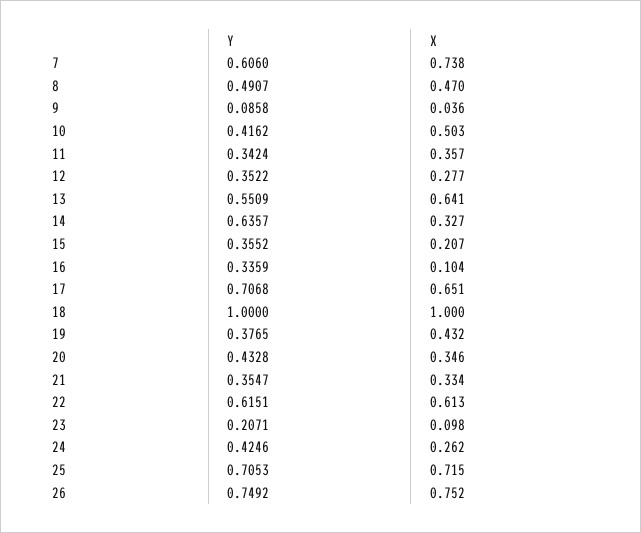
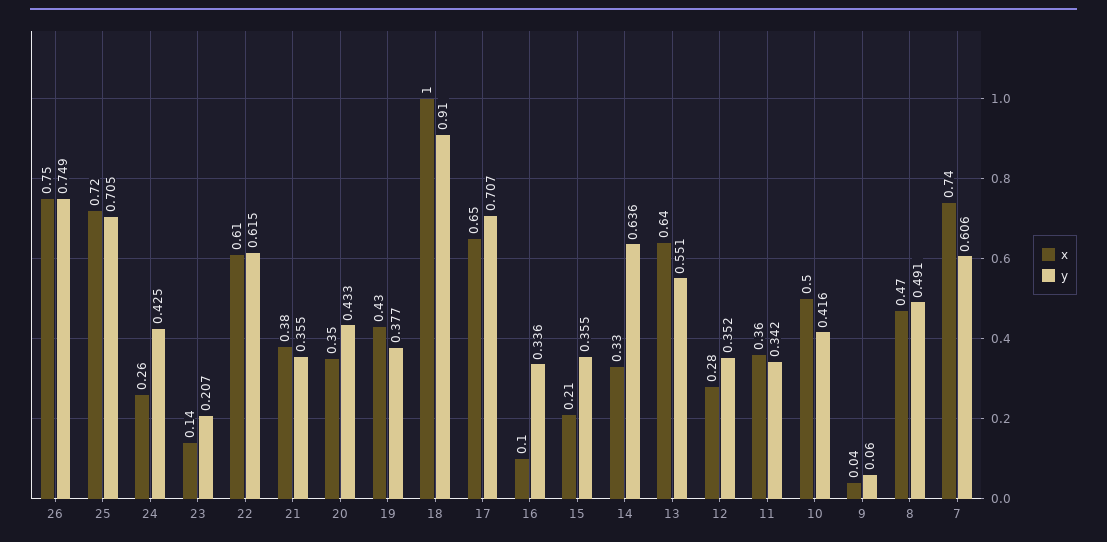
Y, 9: 0.0858 -> 0.06
Y, 18: 1 -> 0.91
X, 21: 0.334 -> 0.38
X, 23: 0.098 -> 0.14

